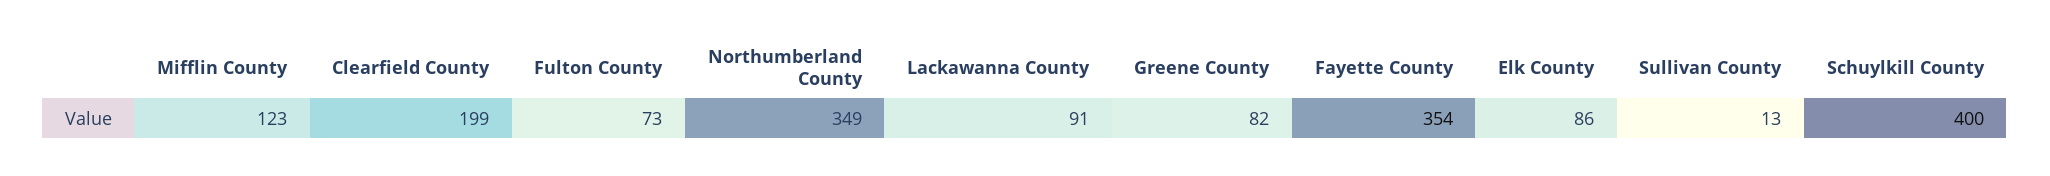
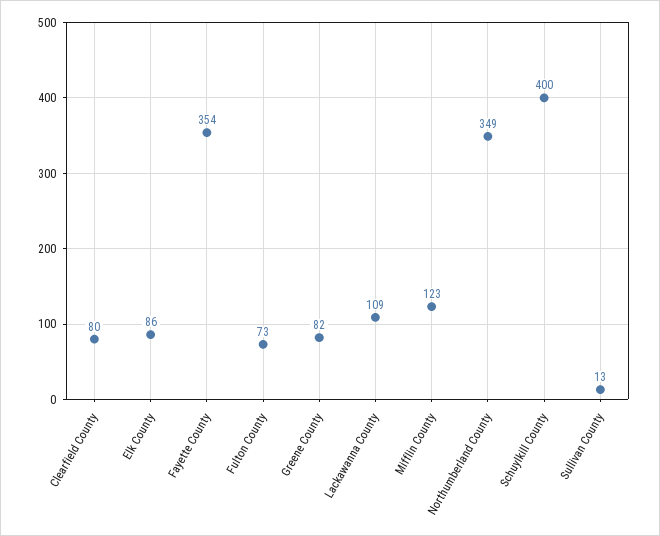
Clearfield County: 199 -> 80
Lackawanna County: 91 -> 109

